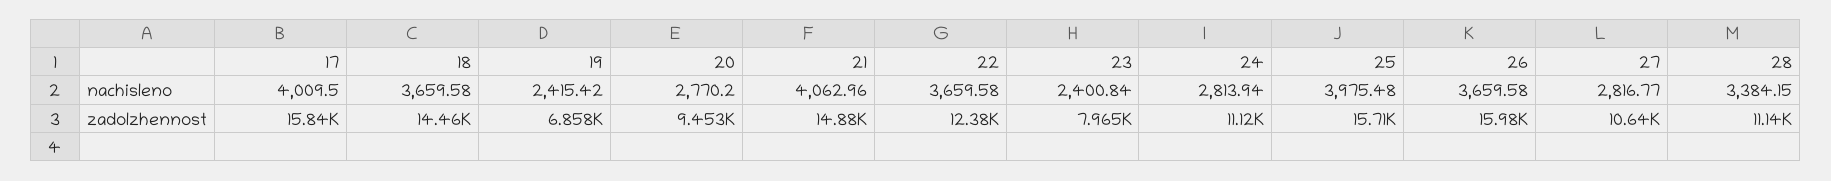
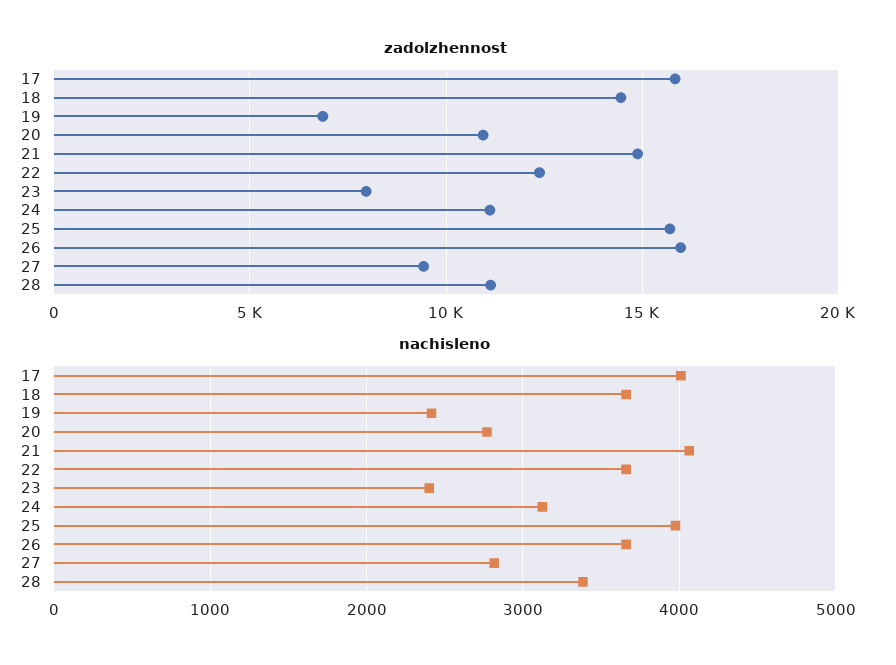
nachisleno, 24: 2813.94 -> 3100
zadolzhennost, 20: 9453 -> 11000
zadolzhennost, 27: 10640 -> 9500

